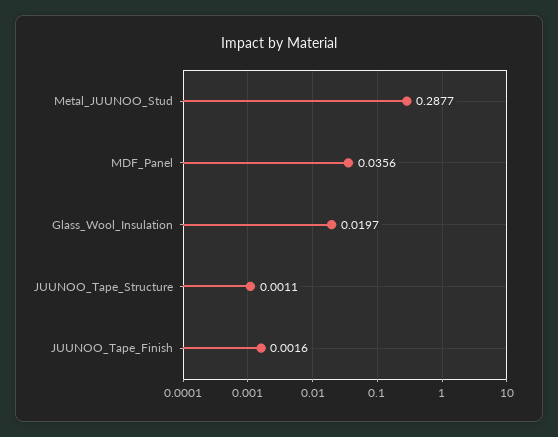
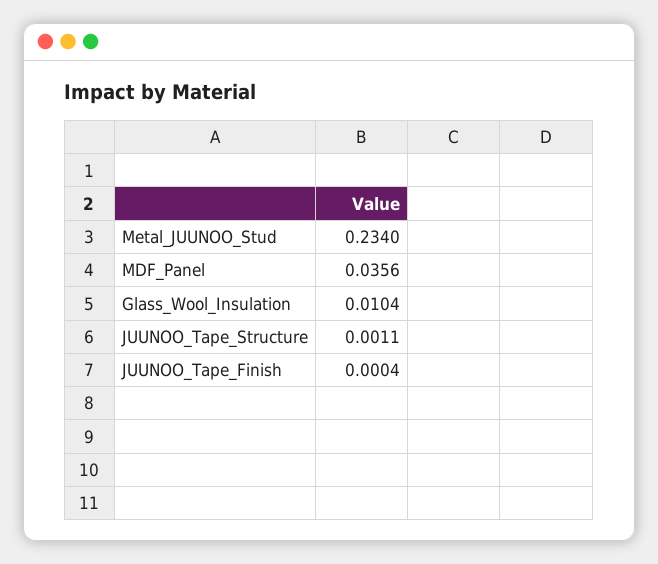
Metal_JUUNOO_Stud: 0.2877 -> 0.234
Glass_Wool_Insulation: 0.0197 -> 0.0104
JUUNOO_Tape_Finish: 0.0016 -> 0.0004

